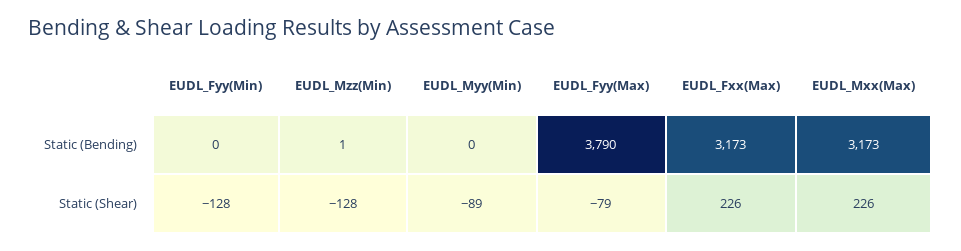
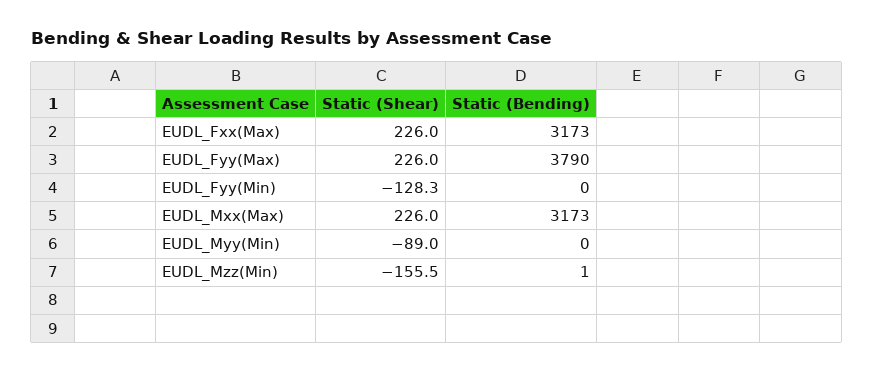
EUDL_Mzz(Min), Static (Shear): -128 -> -155.5
EUDL_Fyy(Max), Static (Shear): -79 -> 226

